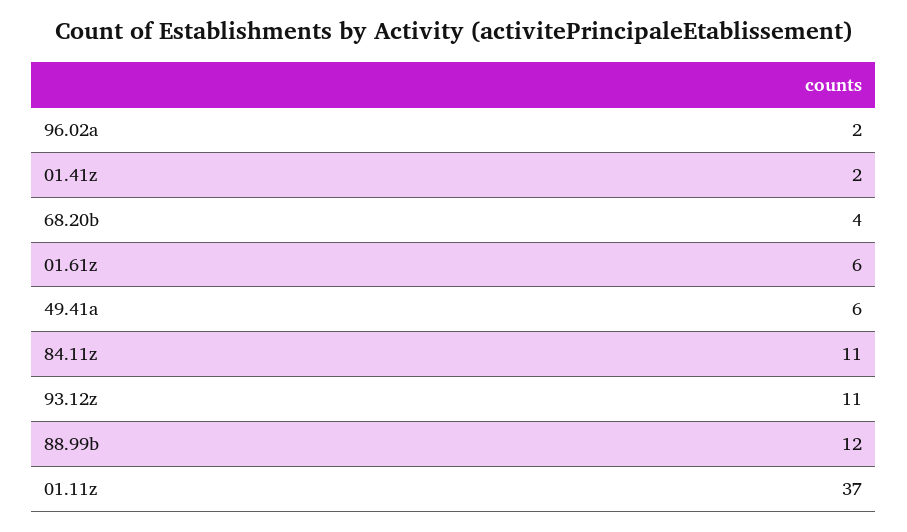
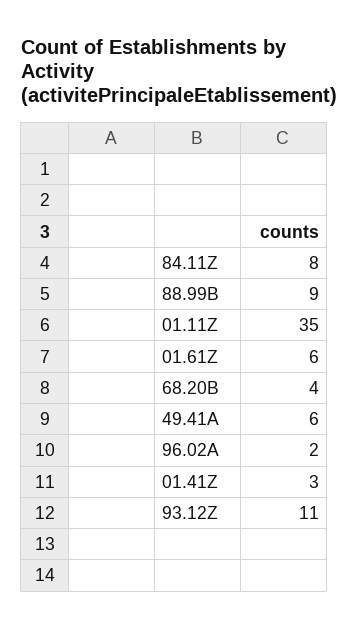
01.41z: 2 -> 3
84.11z: 11 -> 8
88.99b: 12 -> 9
01.11z: 37 -> 35

